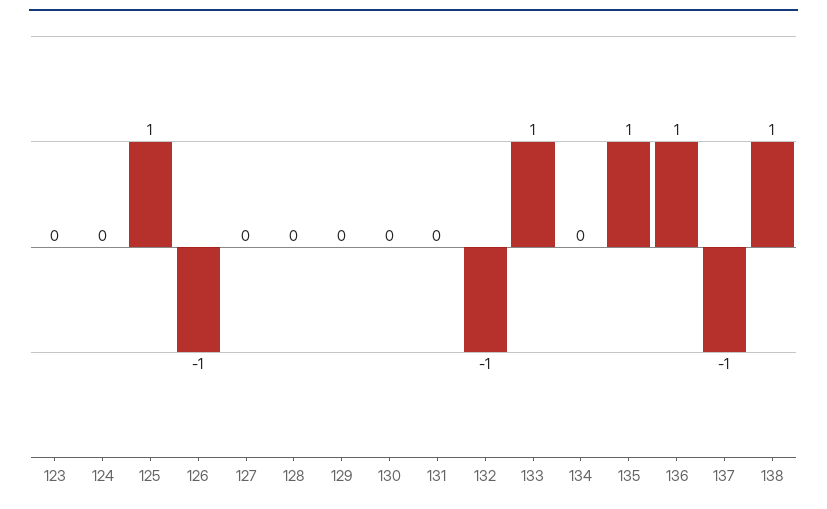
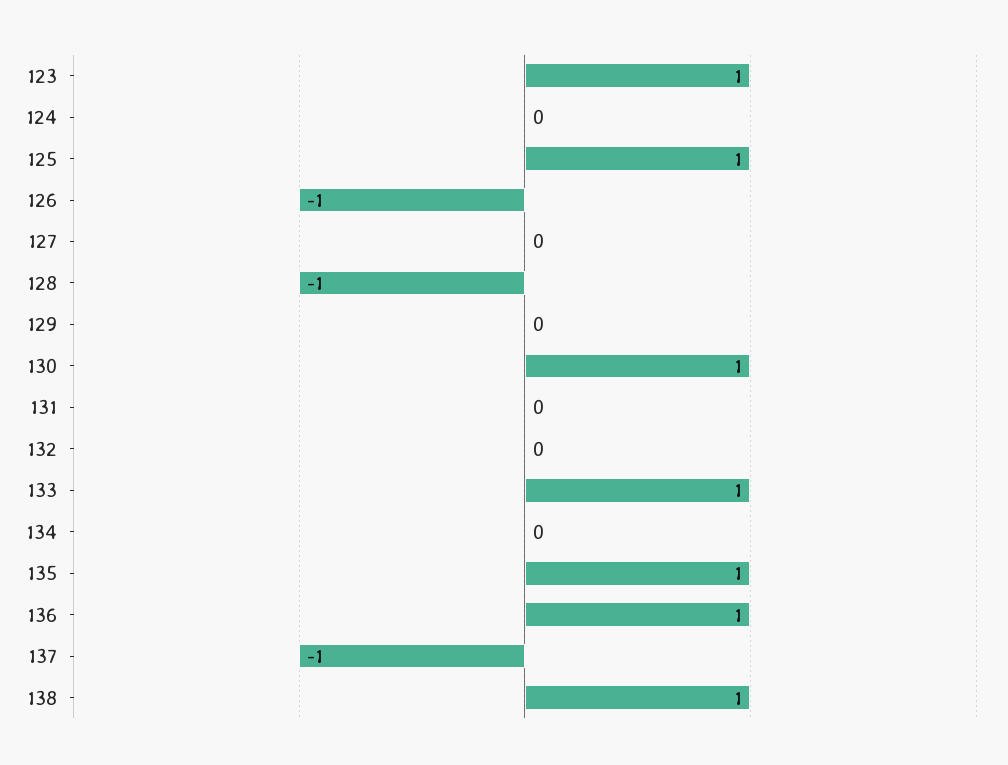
123: 0 -> 1
128: 0 -> -1
130: 0 -> 1
132: -1 -> 0

